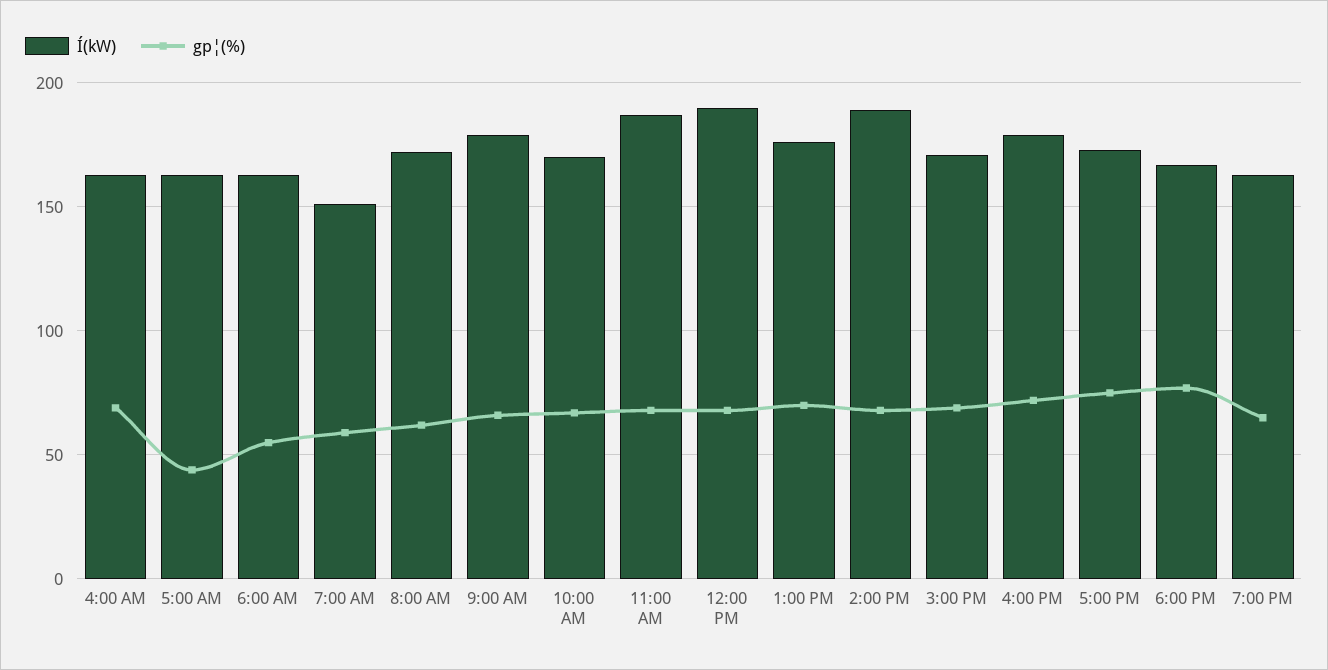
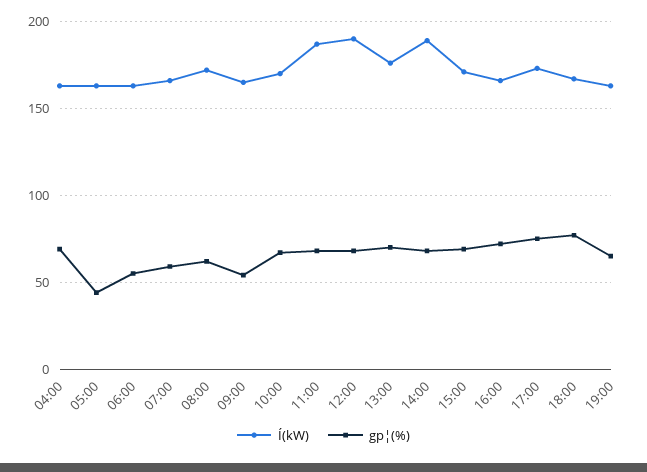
Í(kW), 7:00 AM: 150 -> 165
Í(kW), 9:00 AM: 180 -> 165
gp¦(%), 9:00 AM: 65 -> 55
Í(kW), 4:00 PM: 180 -> 165

